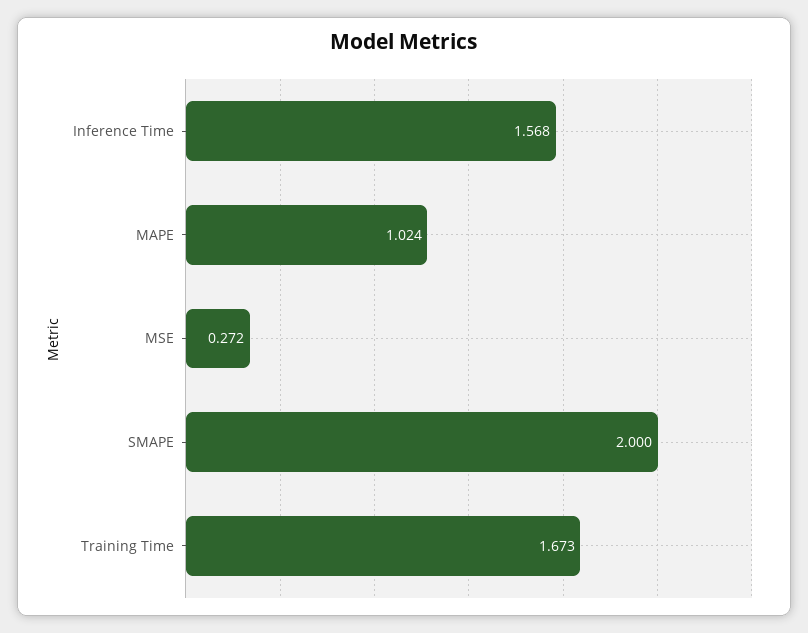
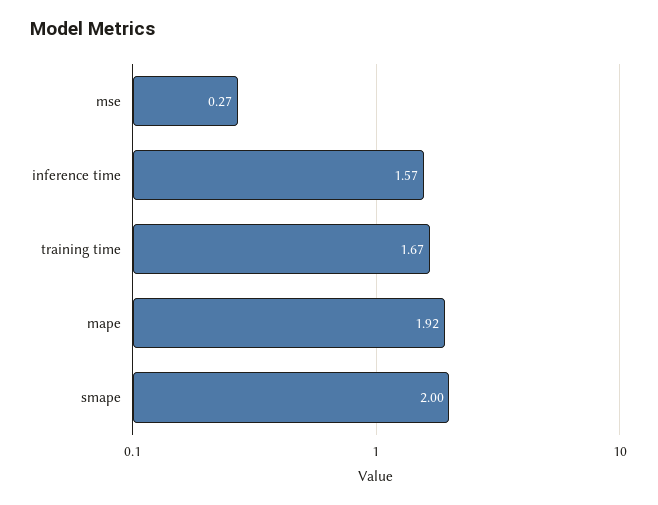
MAPE: 1.024 -> 1.92

